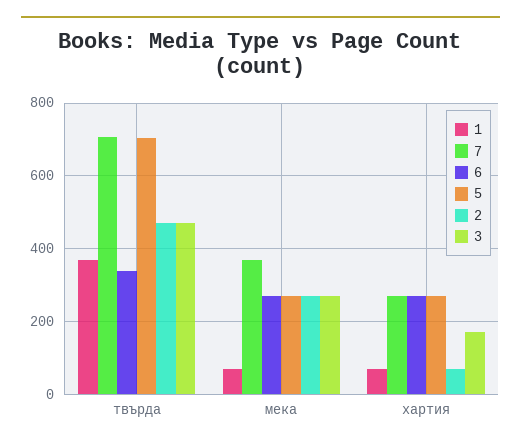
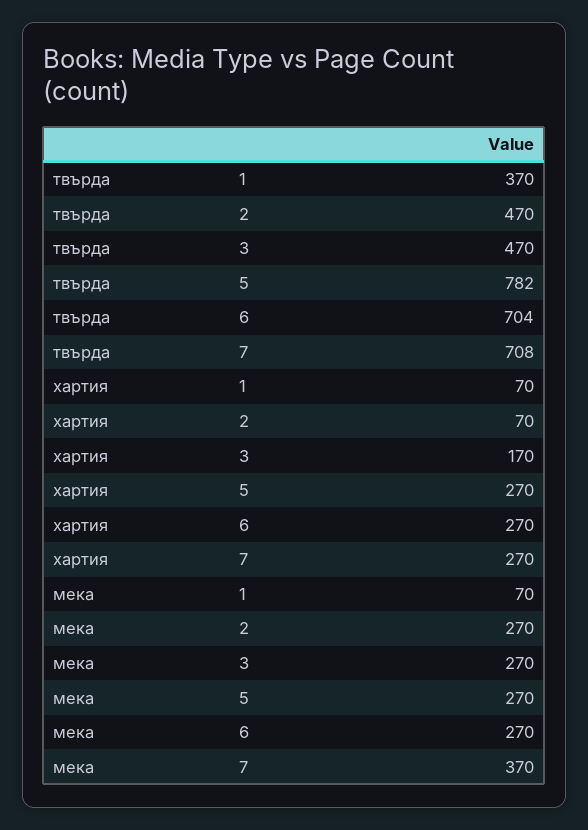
6, твърда: 340 -> 704
5, твърда: 700 -> 782

